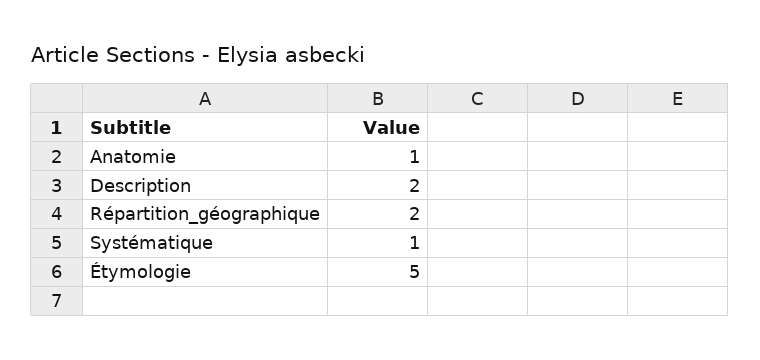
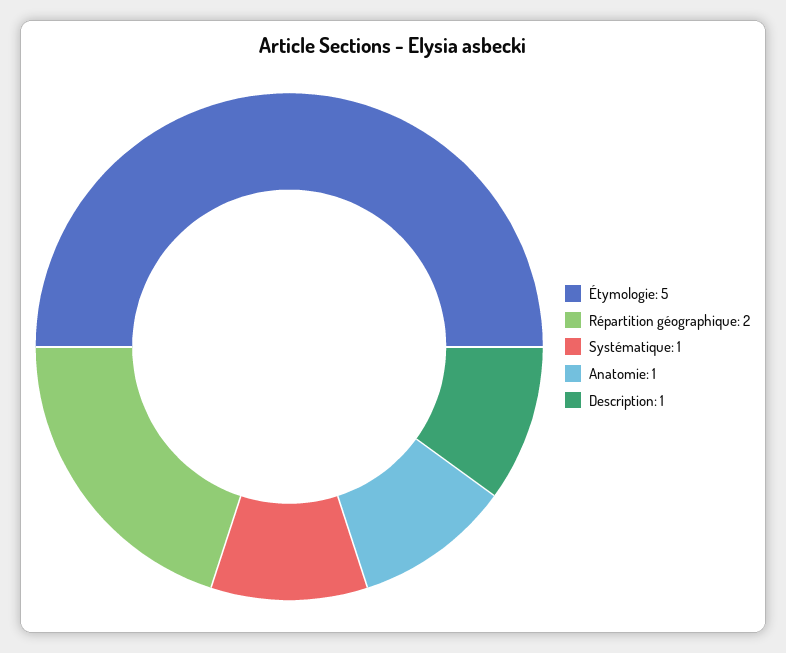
Description: 2 -> 1

